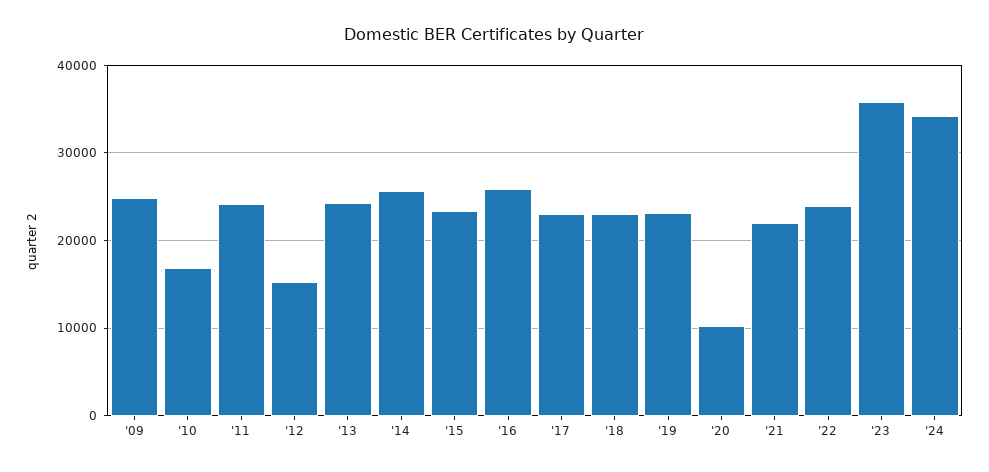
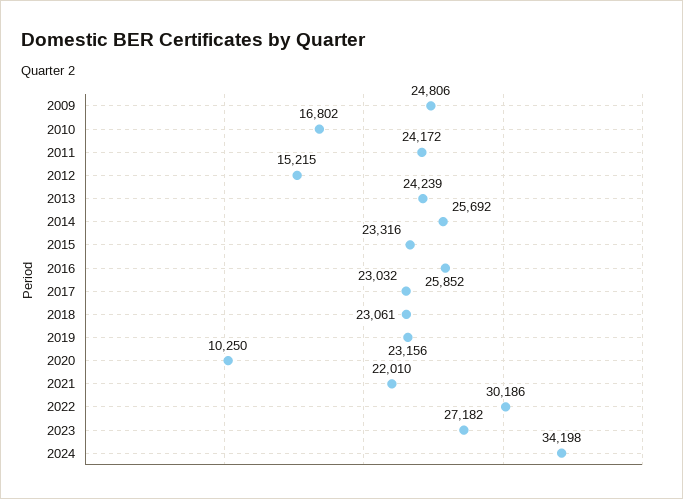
'22: 24000 -> 30186
'23: 36000 -> 27182

